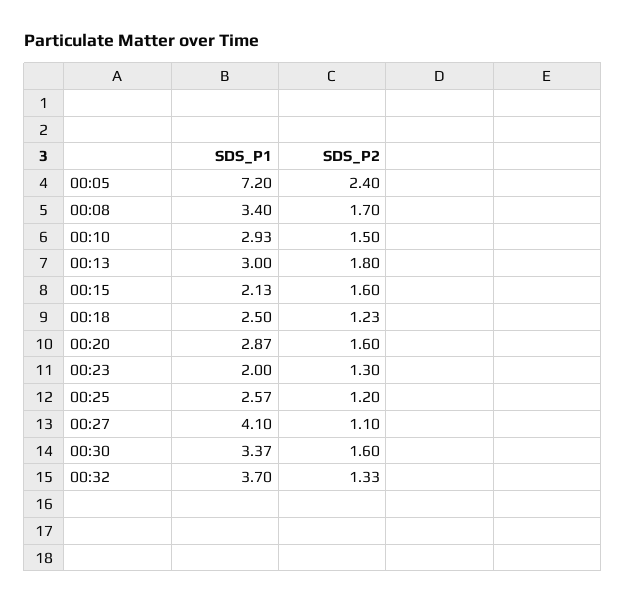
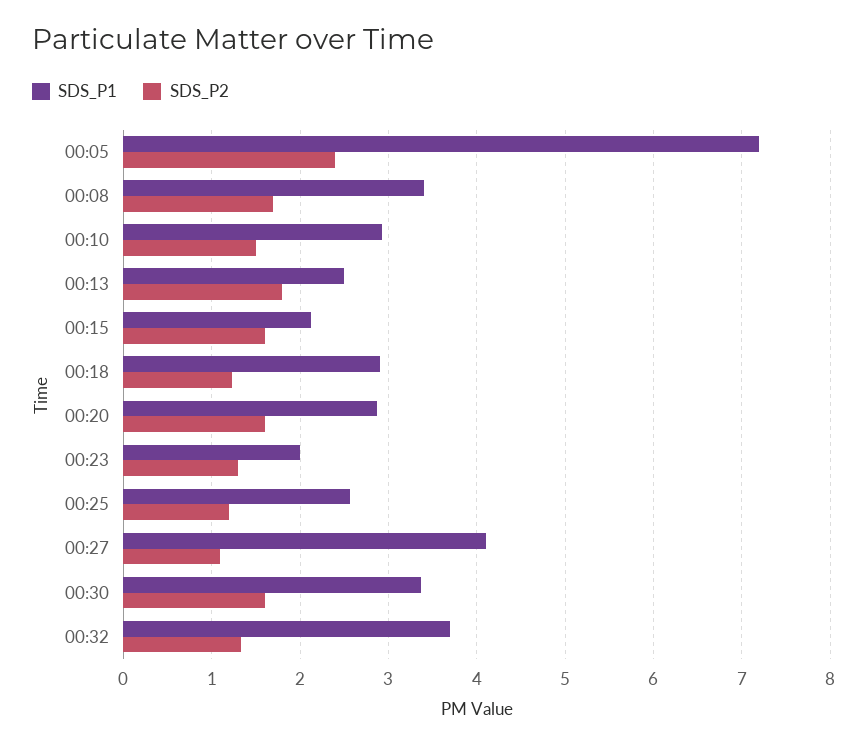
SDS_P1, 00:13: 3 -> 2.5
SDS_P1, 00:18: 2.5 -> 2.9

